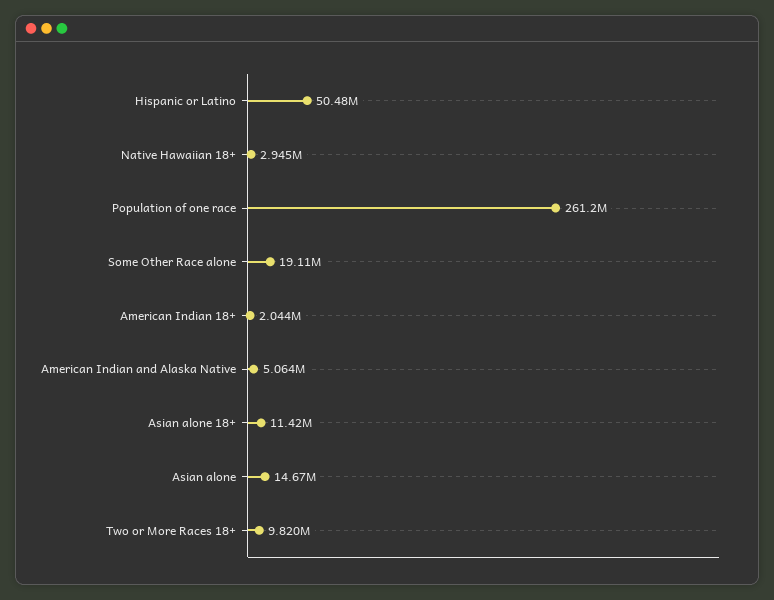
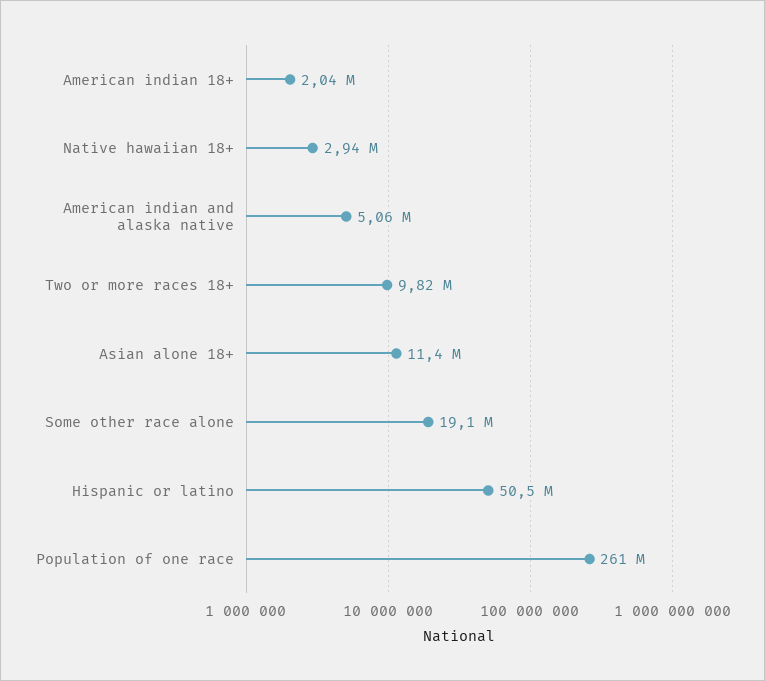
Asian alone: 14670000 -> none

